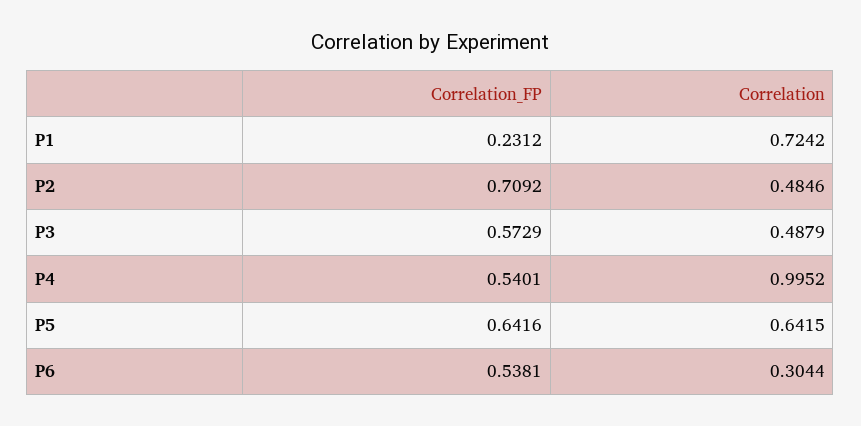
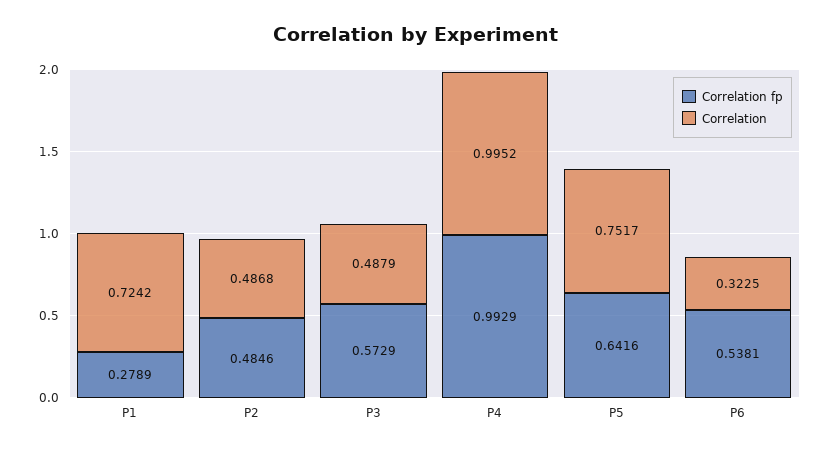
Correlation_FP, P1: 0.2312 -> 0.2789
Correlation_FP, P2: 0.7092 -> 0.4846
Correlation, P2: 0.4846 -> 0.4868
Correlation_FP, P4: 0.5401 -> 0.9929
Correlation, P5: 0.6415 -> 0.7517
Correlation, P6: 0.3044 -> 0.3225

